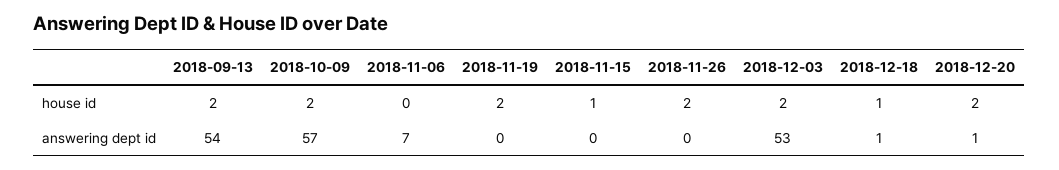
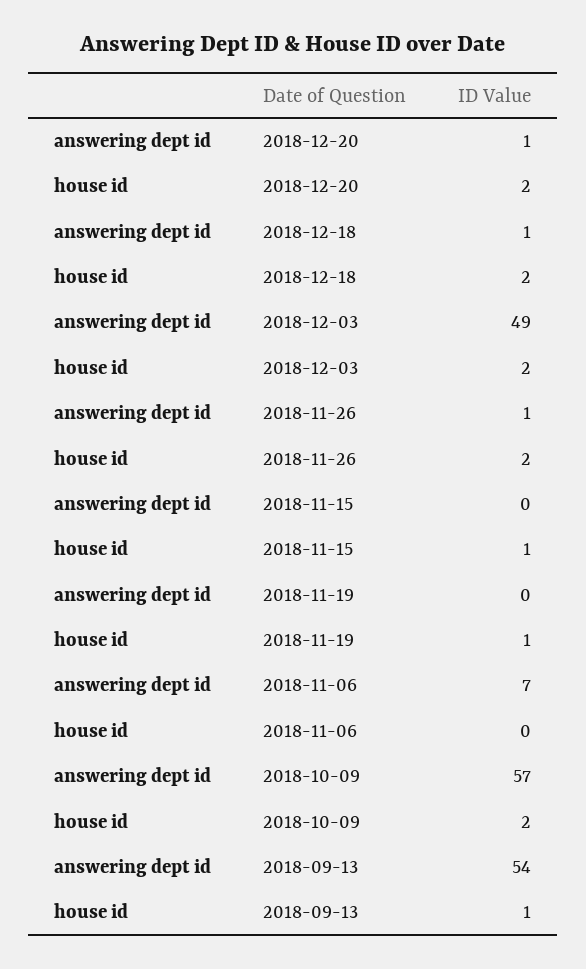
2018-09-13, house id: 2 -> 1
2018-11-19, house id: 2 -> 1
2018-12-18, house id: 1 -> 2
2018-11-26, answering dept id: 0 -> 1
2018-12-03, answering dept id: 53 -> 49

